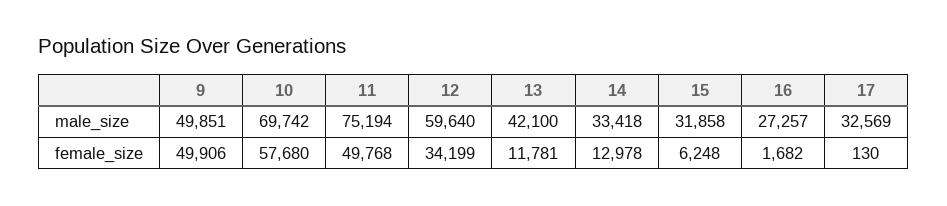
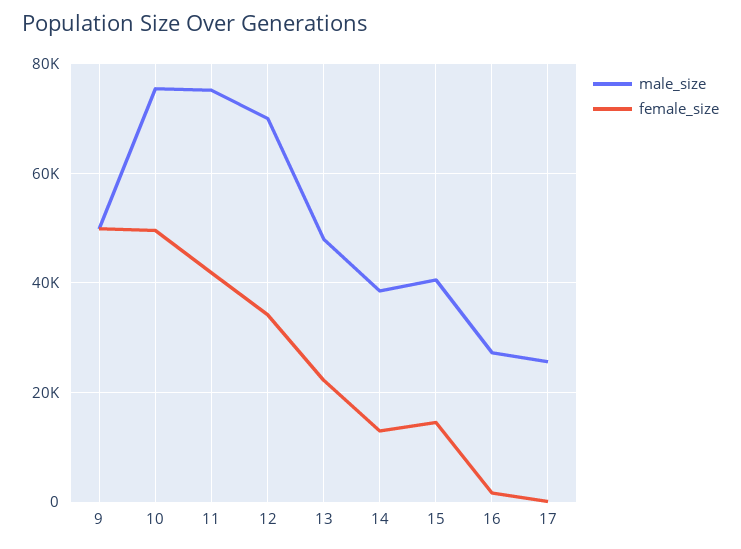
male_size, 10: 69742 -> 76000
male_size, 12: 59640 -> 70000
male_size, 13: 42100 -> 48000
male_size, 14: 33418 -> 38000
male_size, 15: 31858 -> 40000
male_size, 17: 32569 -> 26000
female_size, 10: 57680 -> 50000
female_size, 11: 49768 -> 42000
female_size, 13: 11781 -> 22000
female_size, 15: 6248 -> 14000

